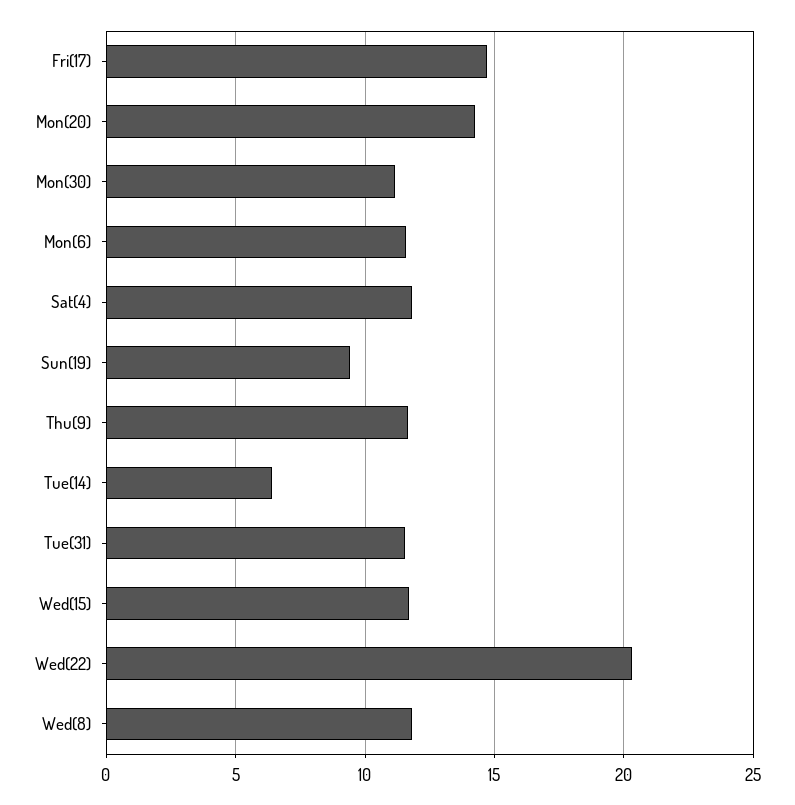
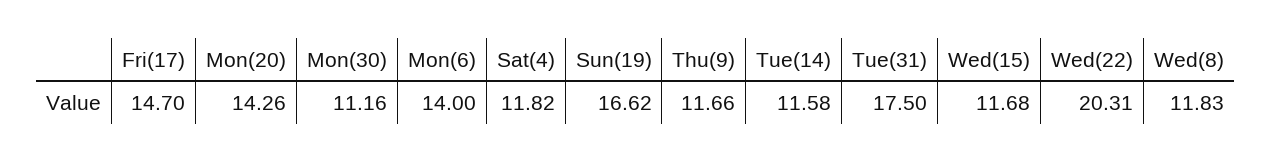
Mon(6): 11.5 -> 14
Sun(19): 9.5 -> 16.62
Tue(14): 6.5 -> 11.58
Tue(31): 11.5 -> 17.5

